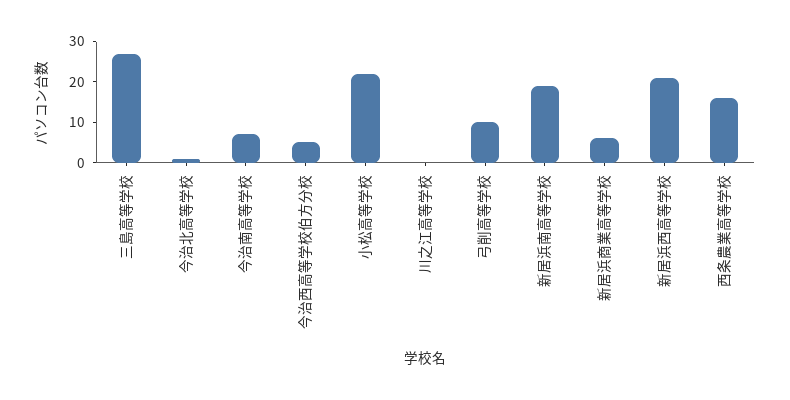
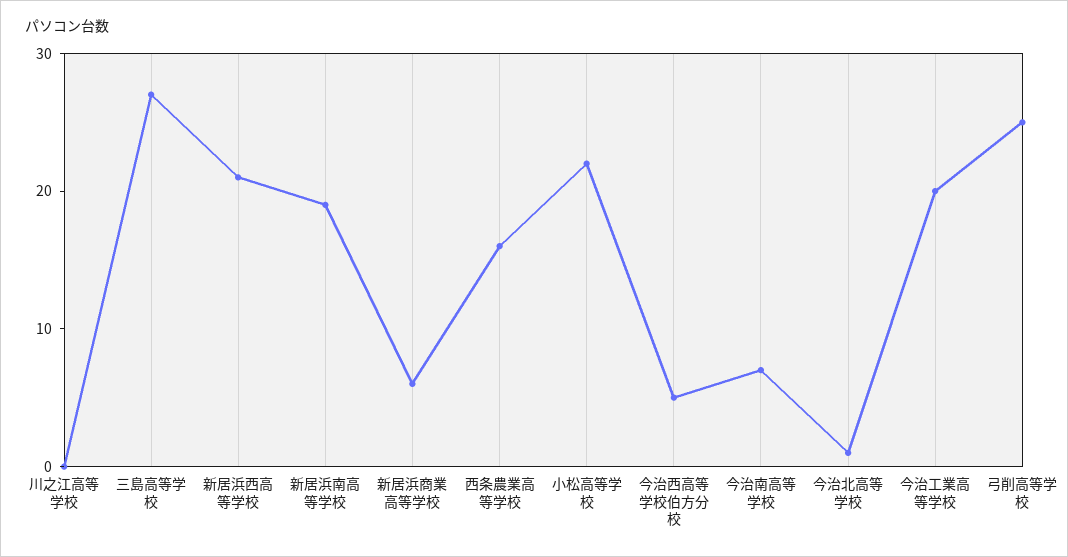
弓削高等学校: 10 -> 25
今治工業高等学校: none -> 20

